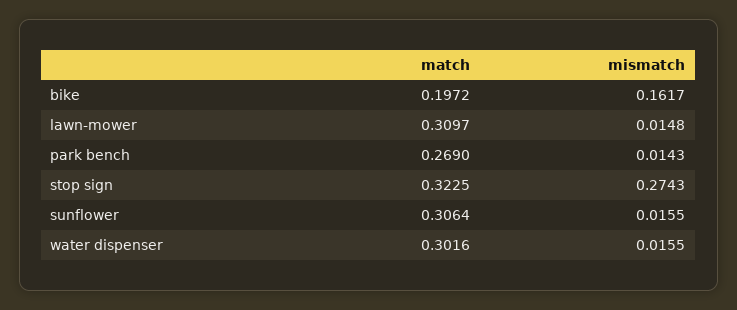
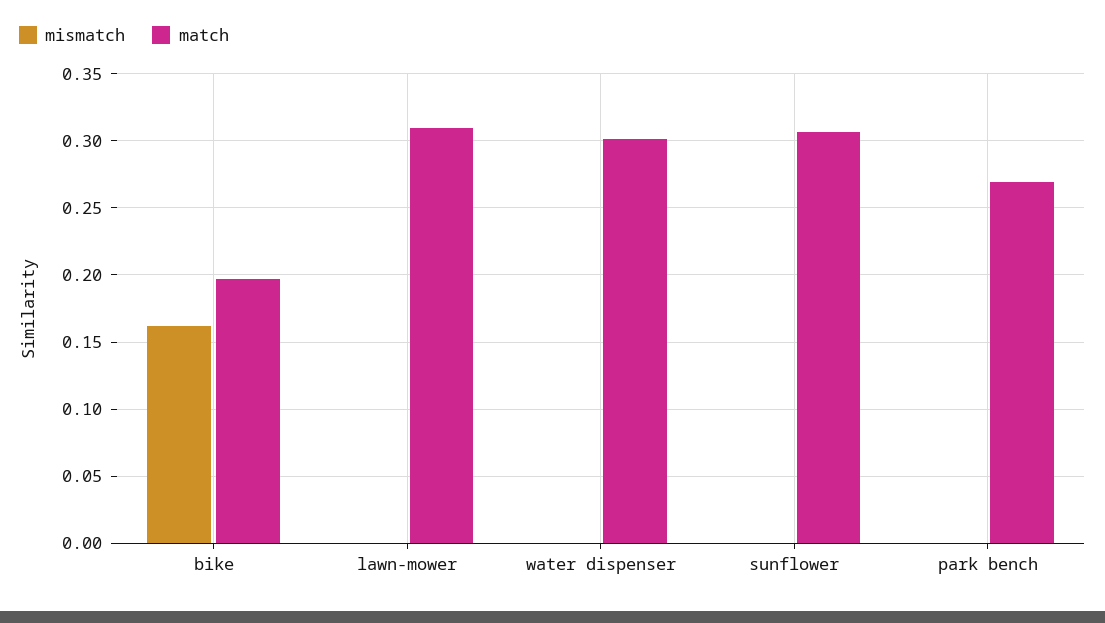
mismatch, lawn-mower: 0.0148 -> 0
mismatch, park bench: 0.0143 -> 0
match, stop sign: 0.3225 -> none
mismatch, stop sign: 0.2743 -> none
mismatch, sunflower: 0.0155 -> 0
mismatch, water dispenser: 0.0155 -> 0

